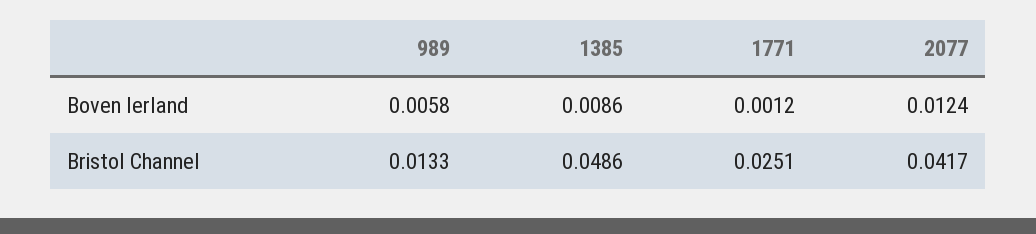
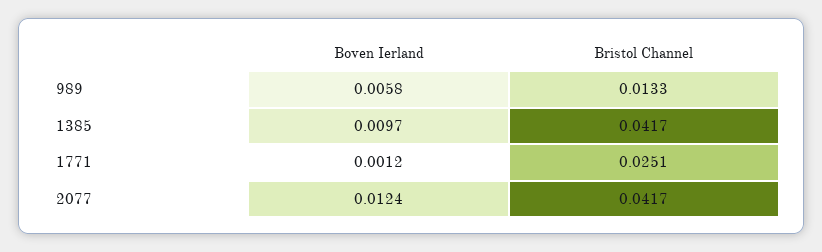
1385, Boven Ierland: 0.0086 -> 0.0097
1385, Bristol Channel: 0.0486 -> 0.0417

